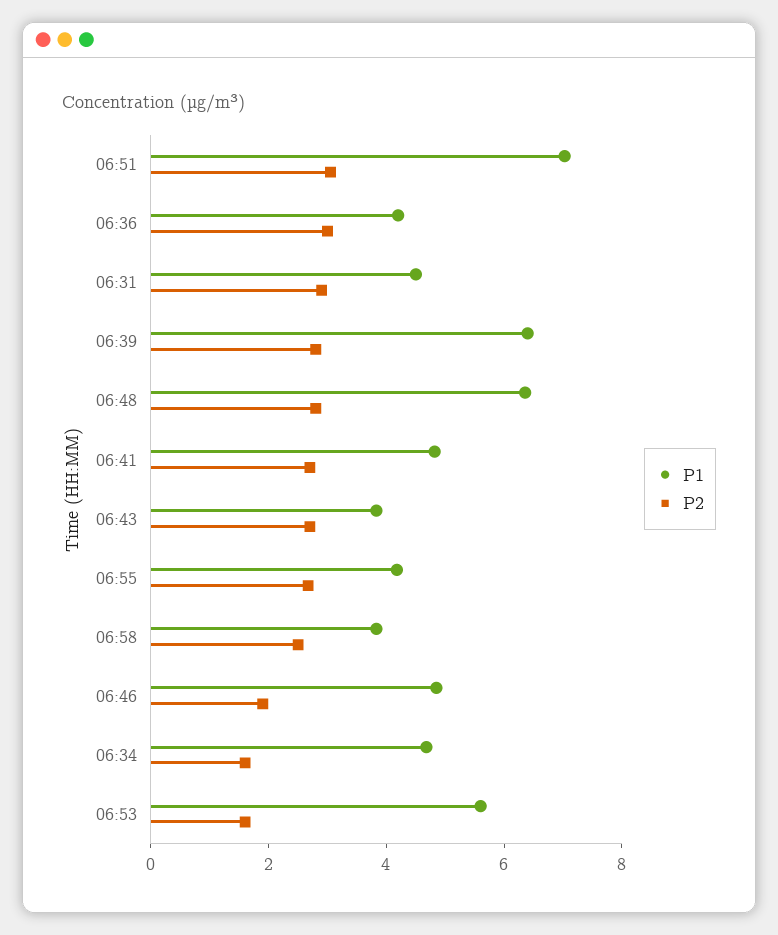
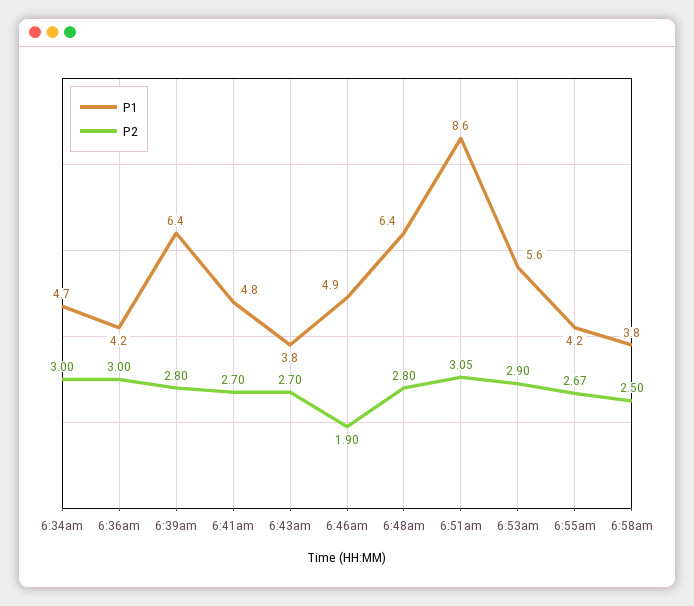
P1, 06:51: 7 -> 8.6
P1, 06:31: 4.5 -> none
P2, 06:31: 3 -> none
P2, 06:34: 1.5 -> 3
P2, 06:53: 1.5 -> 2.9

